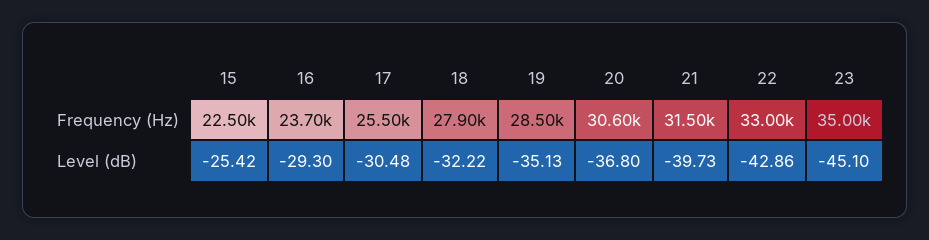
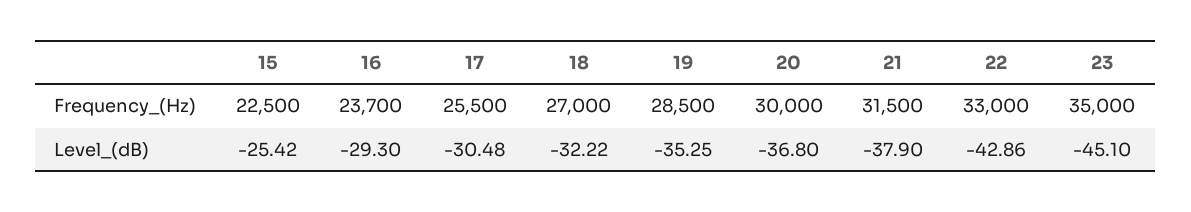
18, Frequency (Hz): 27900 -> 27000
20, Frequency (Hz): 30600 -> 30000
19, Level (dB): -35.13 -> -35.25
21, Level (dB): -39.73 -> -37.9

